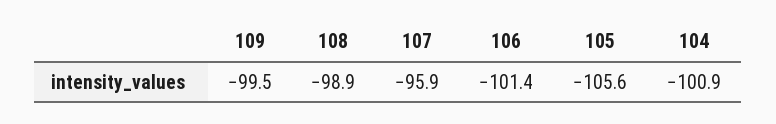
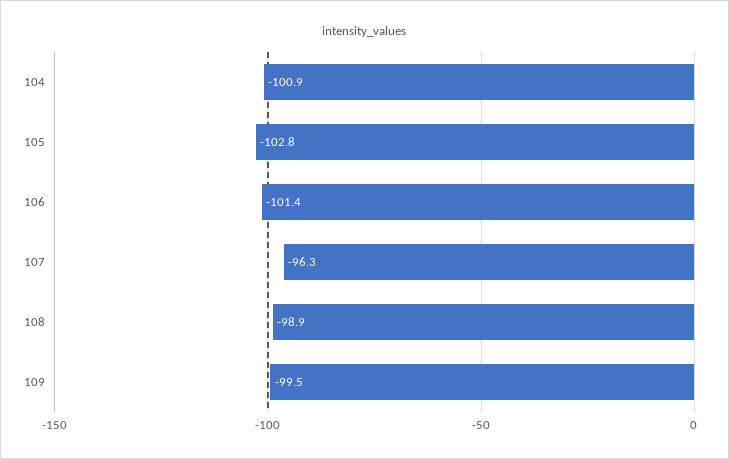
107: -95.9 -> -96.3
105: -105.6 -> -102.8

